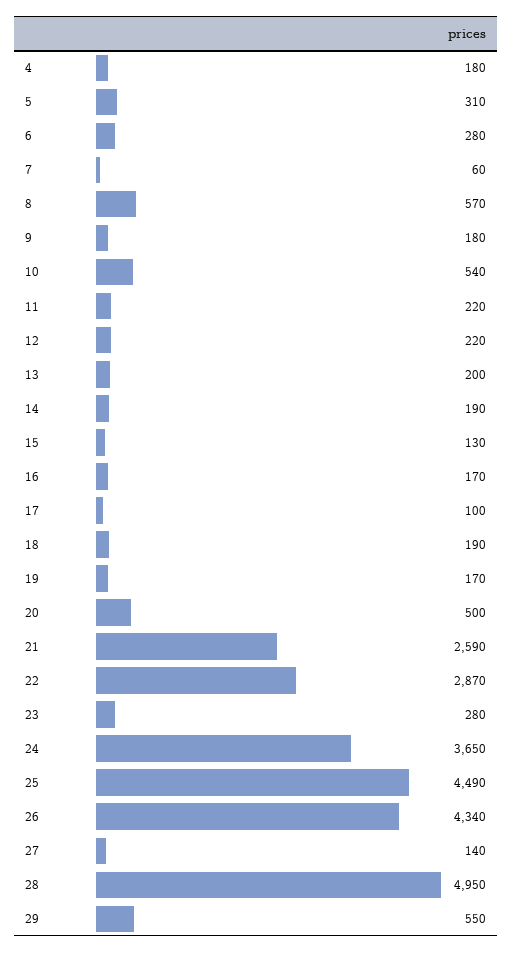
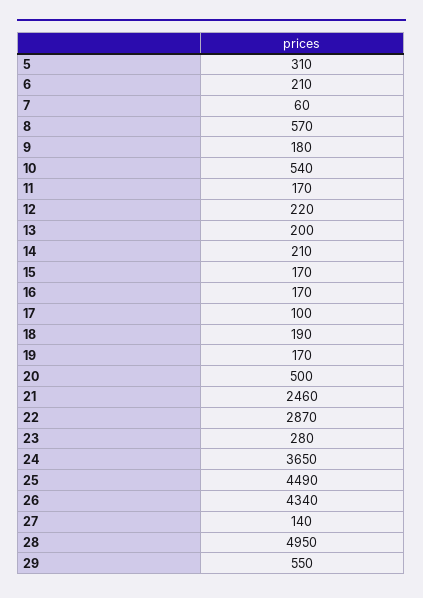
4: 180 -> none
6: 280 -> 210
11: 220 -> 170
14: 190 -> 210
15: 130 -> 170
21: 2590 -> 2460

